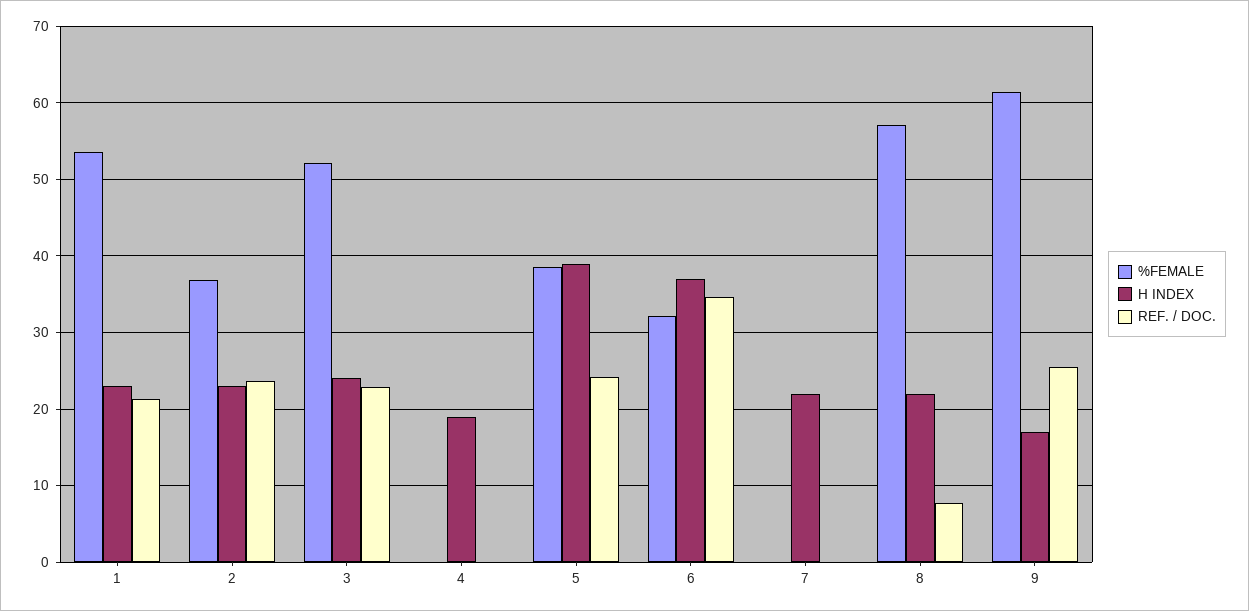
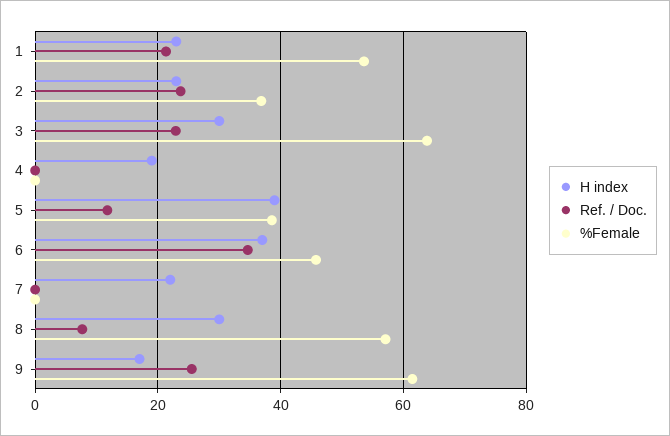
%FEMALE, 3: 52 -> 64
H INDEX, 3: 24 -> 30
REF. / DOC., 5: 24 -> 12
%FEMALE, 6: 32 -> 46
H INDEX, 8: 22 -> 30

